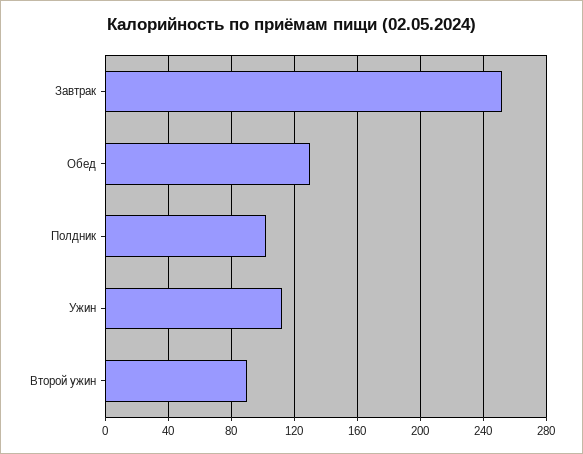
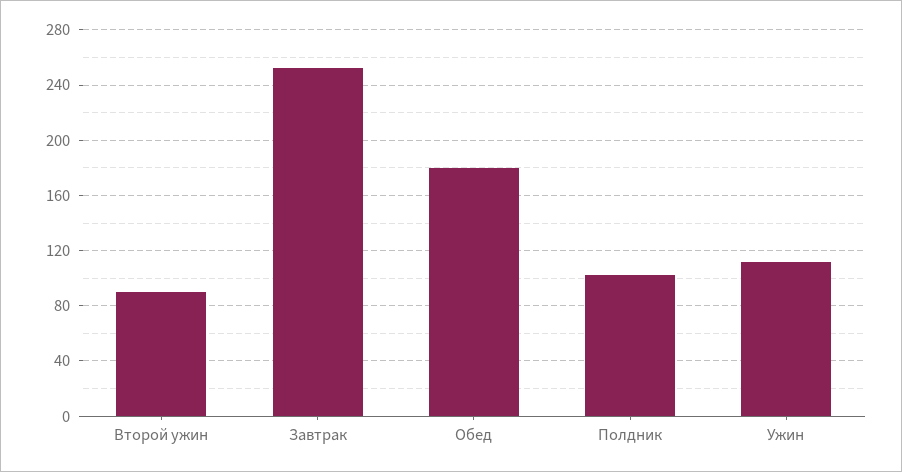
Обед: 130 -> 180

